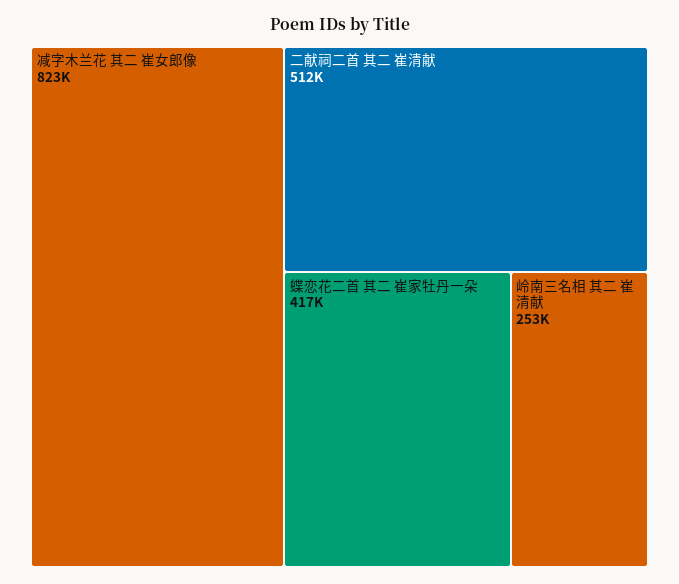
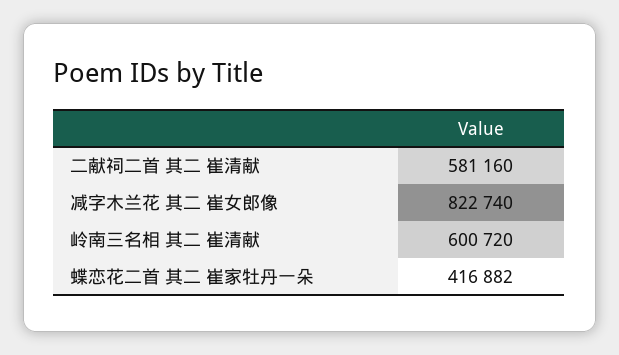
二献祠二首 其二 崔清献: 512000 -> 581160
岭南三名相 其二 崔清献: 253000 -> 600720

